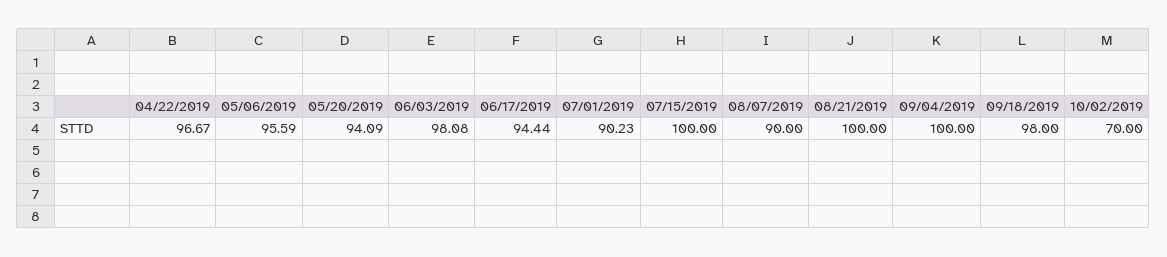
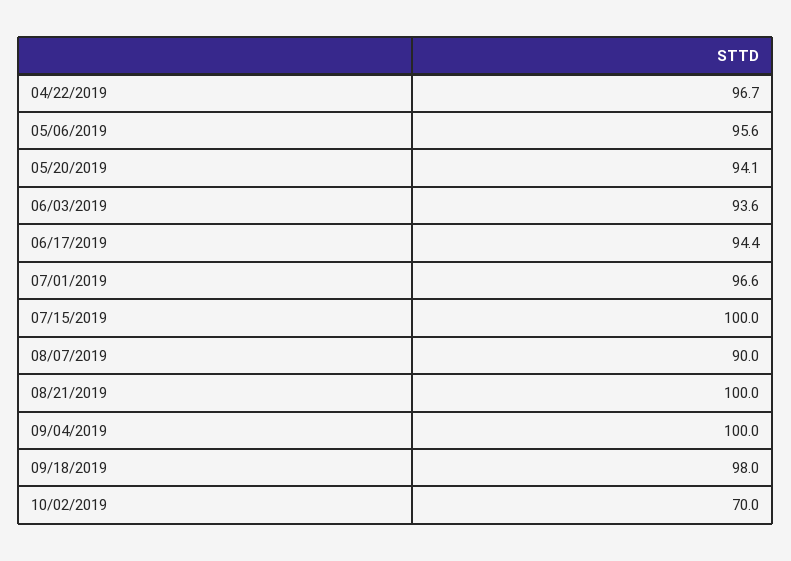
06/03/2019: 98.08 -> 93.6
07/01/2019: 90.23 -> 96.6

